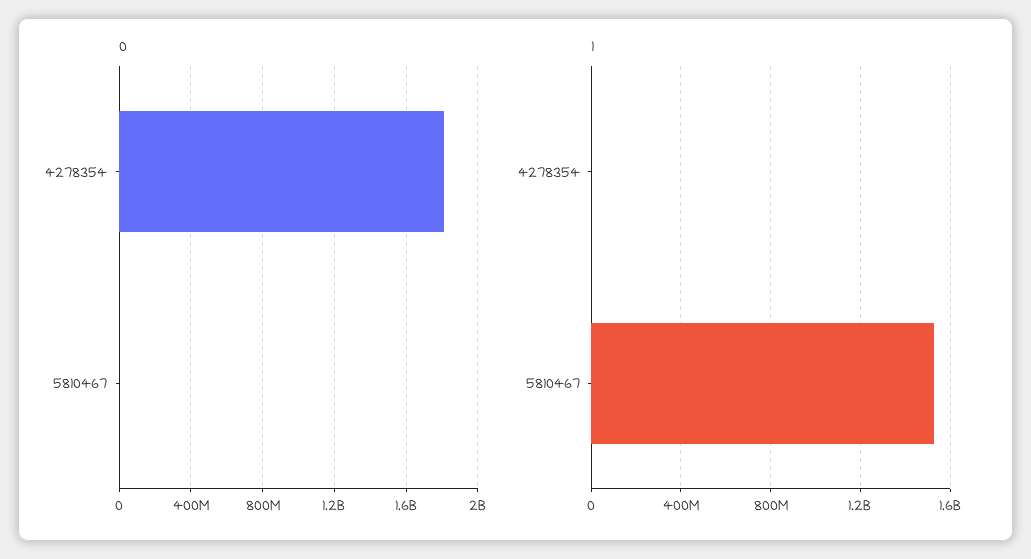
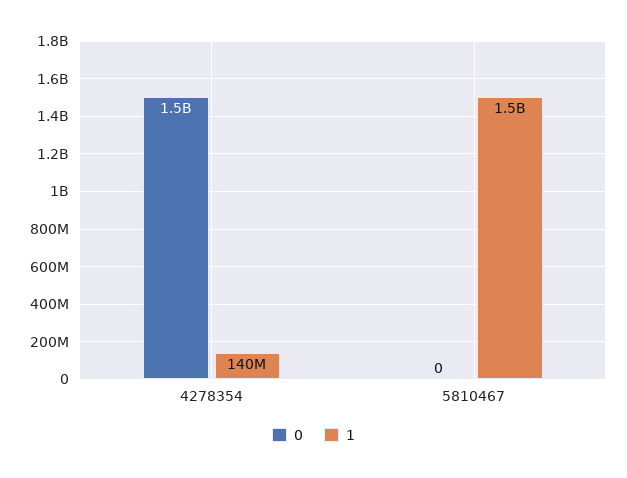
0, 4278354: 1800000000 -> 1500000000
1, 4278354: 0 -> 140000000

